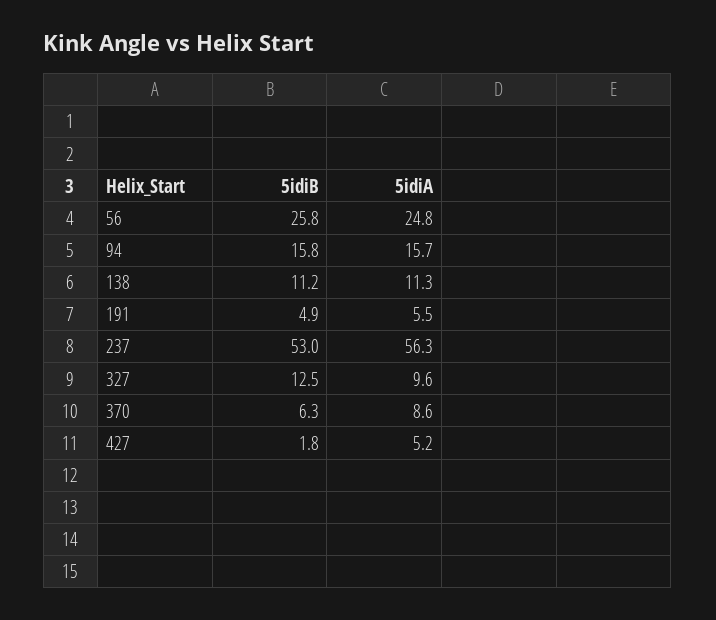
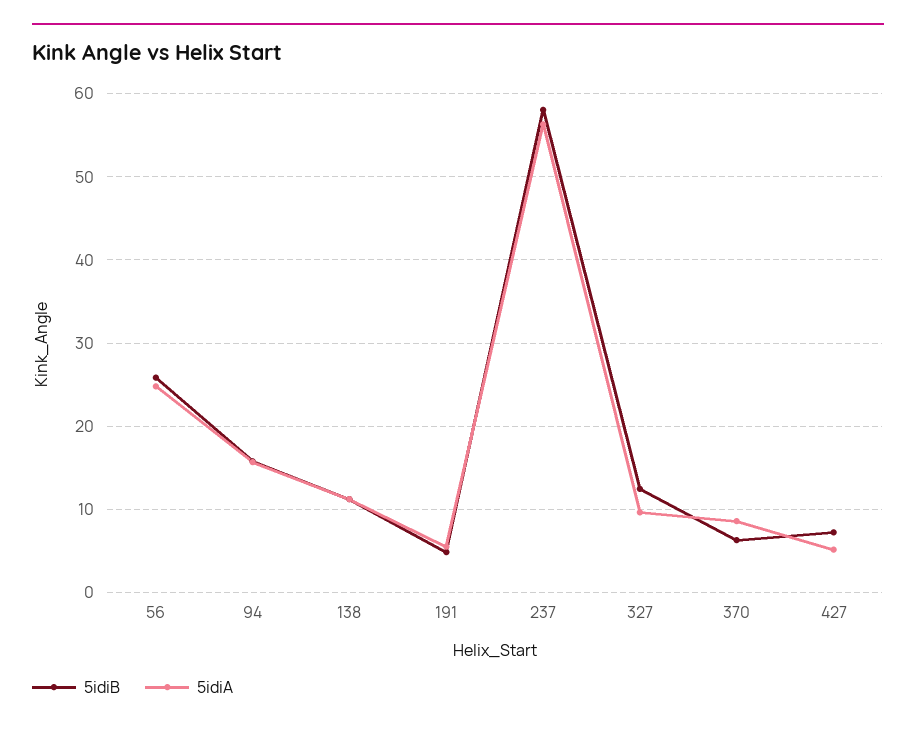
5idiB, 237: 53 -> 58
5idiB, 427: 1.8 -> 7

